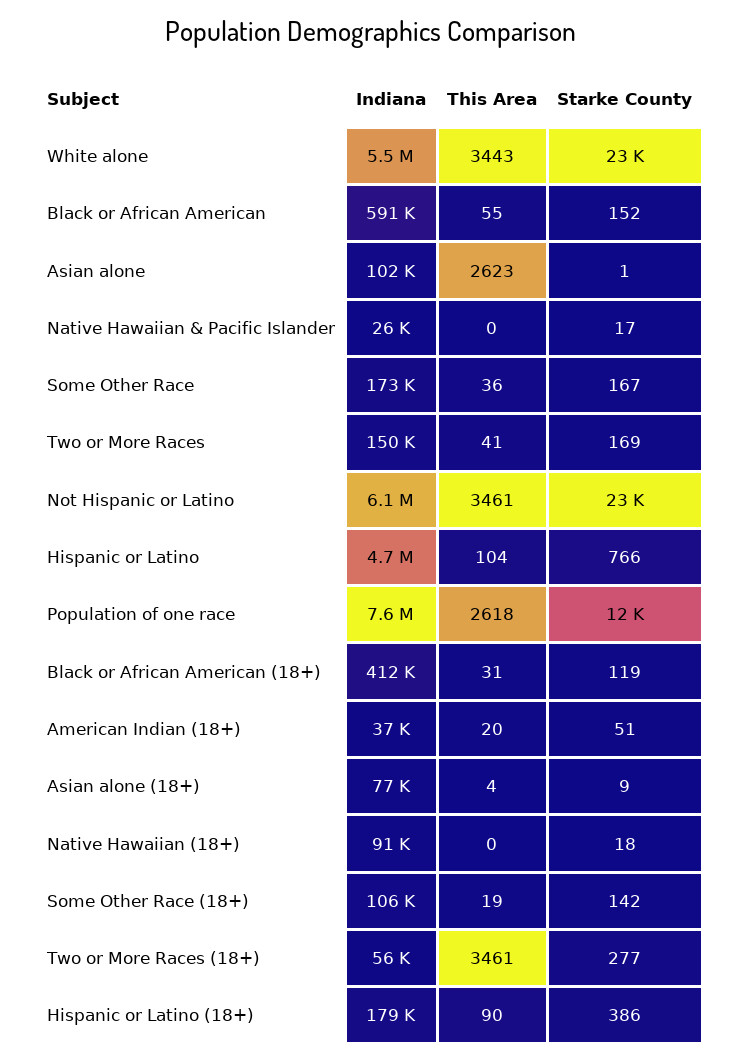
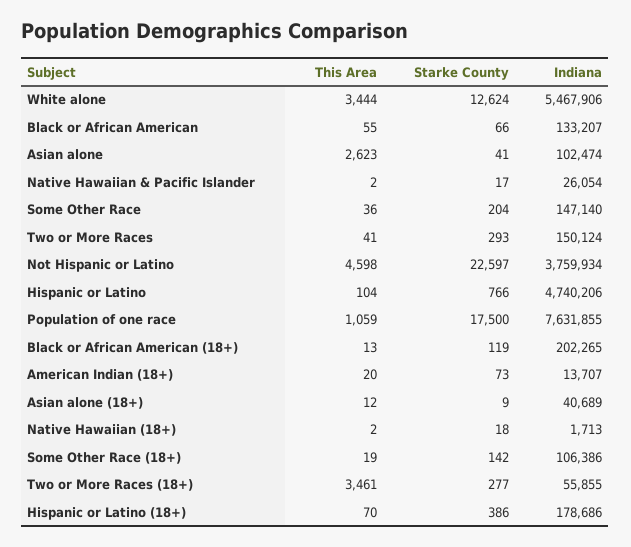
This Area, White alone: 3443 -> 3444
Starke County, White alone: 23000 -> 12624
Indiana, Black or African American: 591000 -> 133207
Starke County, Black or African American: 152 -> 66
Starke County, Asian alone: 1 -> 41
This Area, Native Hawaiian & Pacific Islander: 0 -> 2
Indiana, Some Other Race: 173000 -> 147140
Starke County, Some Other Race: 167 -> 204
Starke County, Two or More Races: 169 -> 293
Indiana, Not Hispanic or Latino: 6100000 -> 3759934
This Area, Not Hispanic or Latino: 3461 -> 4598
This Area, Population of one race: 2618 -> 1059
Starke County, Population of one race: 12000 -> 17500
Indiana, Black or African American (18+): 412000 -> 202265
This Area, Black or African American (18+): 31 -> 13
Indiana, American Indian (18+): 37000 -> 13707
Starke County, American Indian (18+): 51 -> 73
Indiana, Asian alone (18+): 77000 -> 40689
This Area, Asian alone (18+): 4 -> 12
Indiana, Native Hawaiian (18+): 91000 -> 1713
This Area, Native Hawaiian (18+): 0 -> 2
This Area, Hispanic or Latino (18+): 90 -> 70

